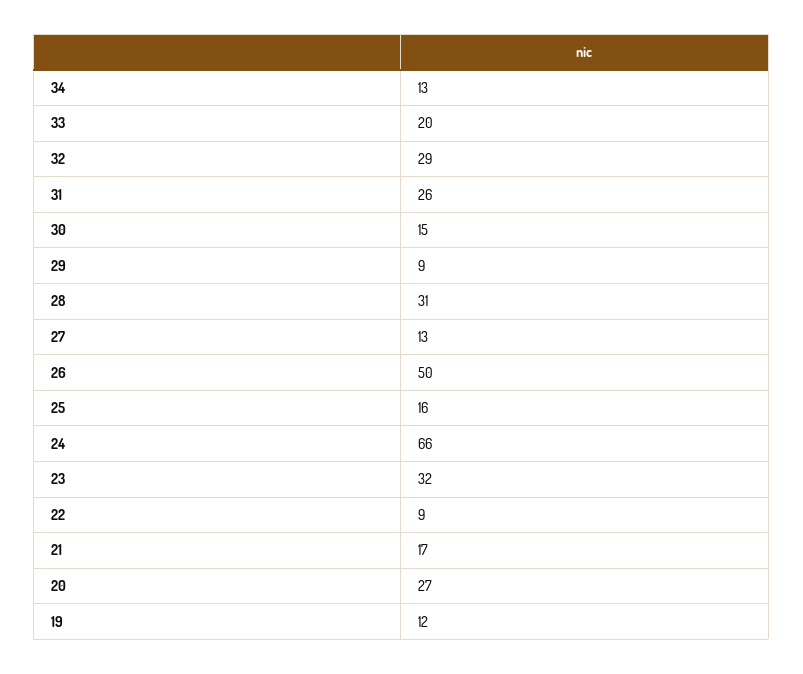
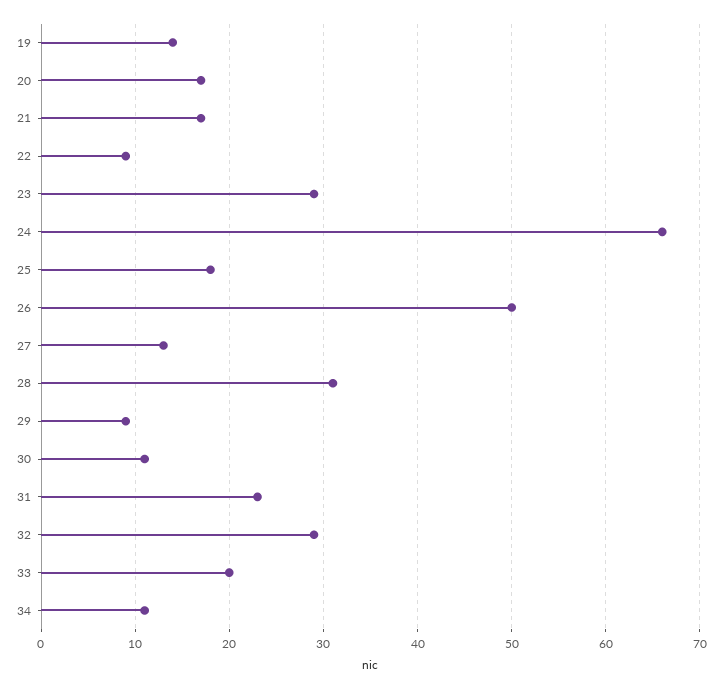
34: 13 -> 11
31: 26 -> 23
30: 15 -> 11
25: 16 -> 18
23: 32 -> 29
20: 27 -> 17
19: 12 -> 14

